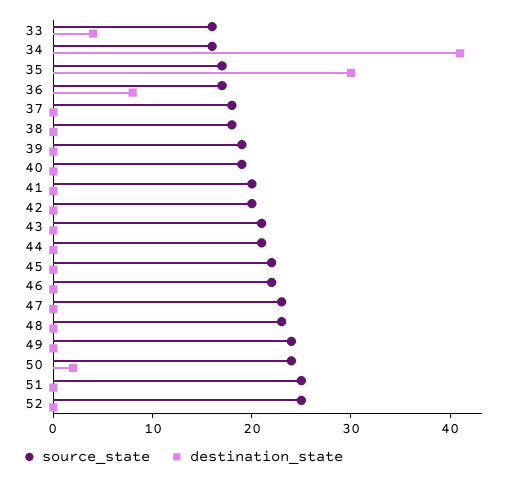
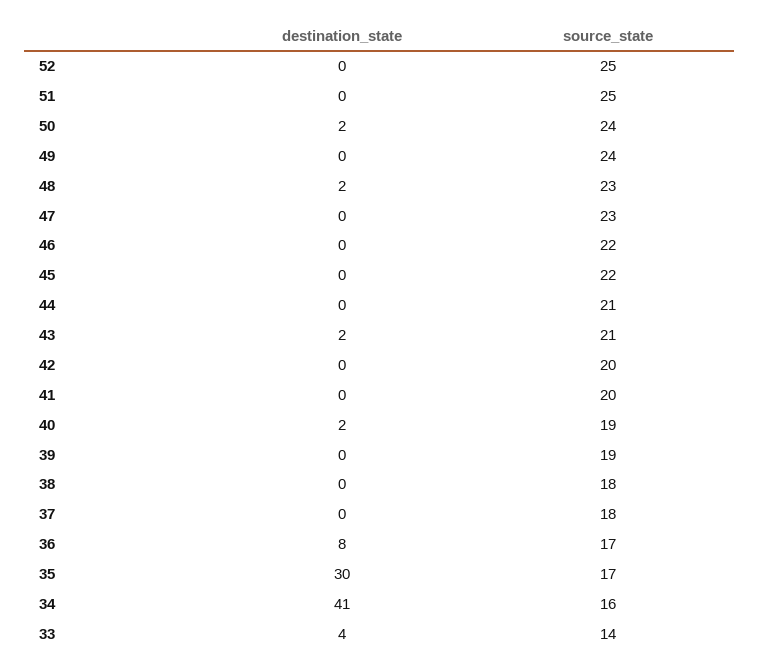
source_state, 33: 16 -> 14
destination_state, 40: 0 -> 2
destination_state, 43: 0 -> 2
destination_state, 48: 0 -> 2

